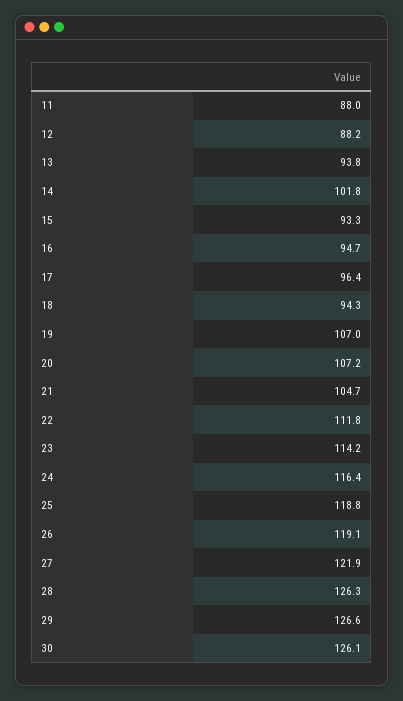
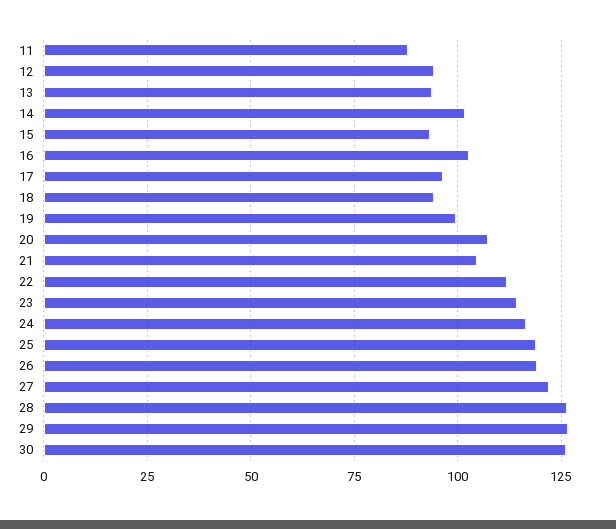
12: 88.2 -> 95
16: 94.7 -> 102.5
19: 107 -> 100

